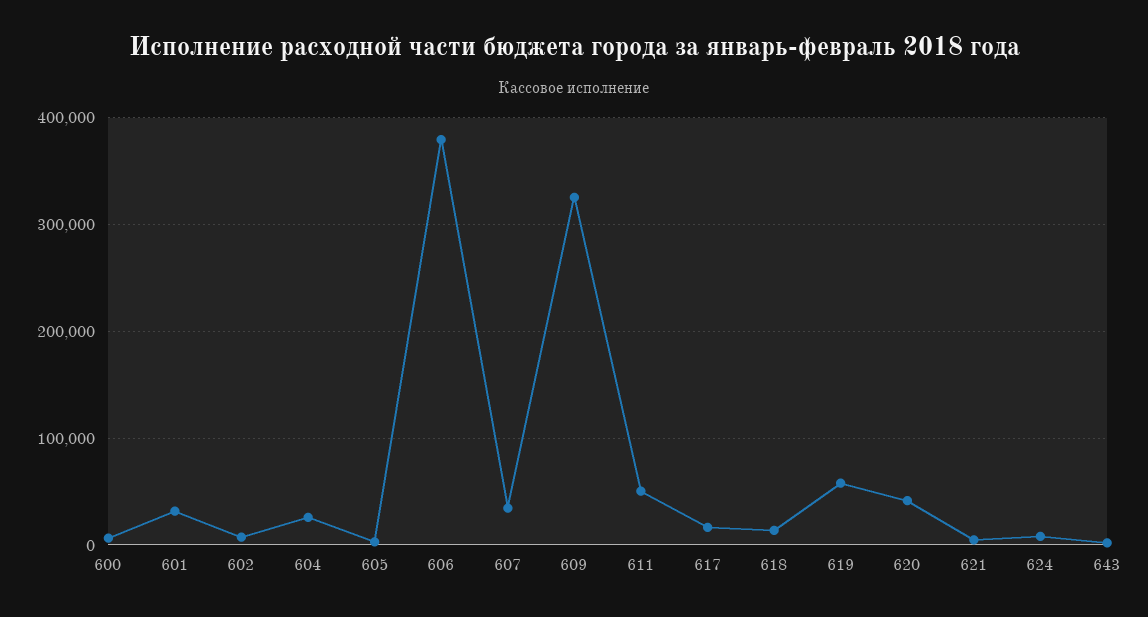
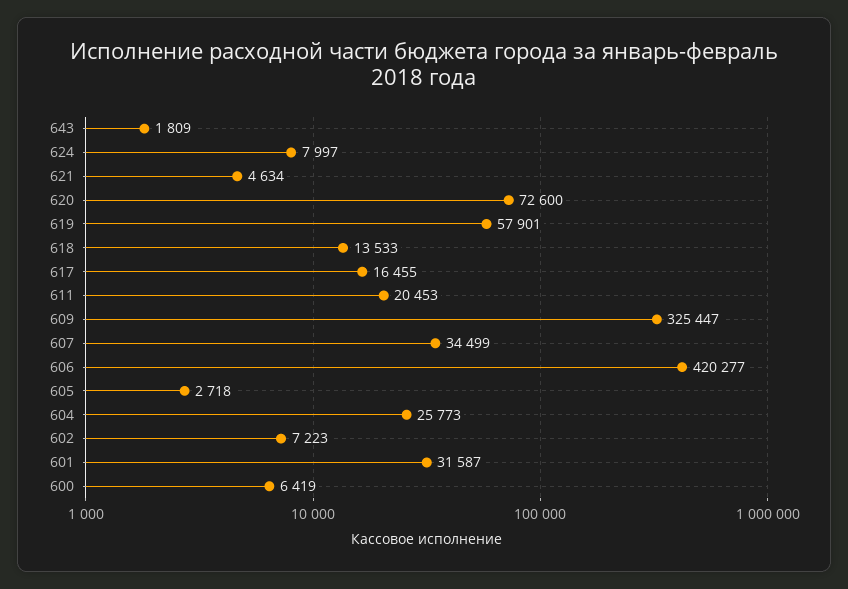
606: 380000 -> 420277
611: 50000 -> 20453
620: 40000 -> 72600

